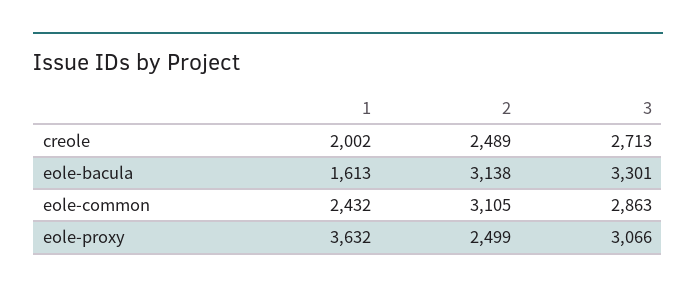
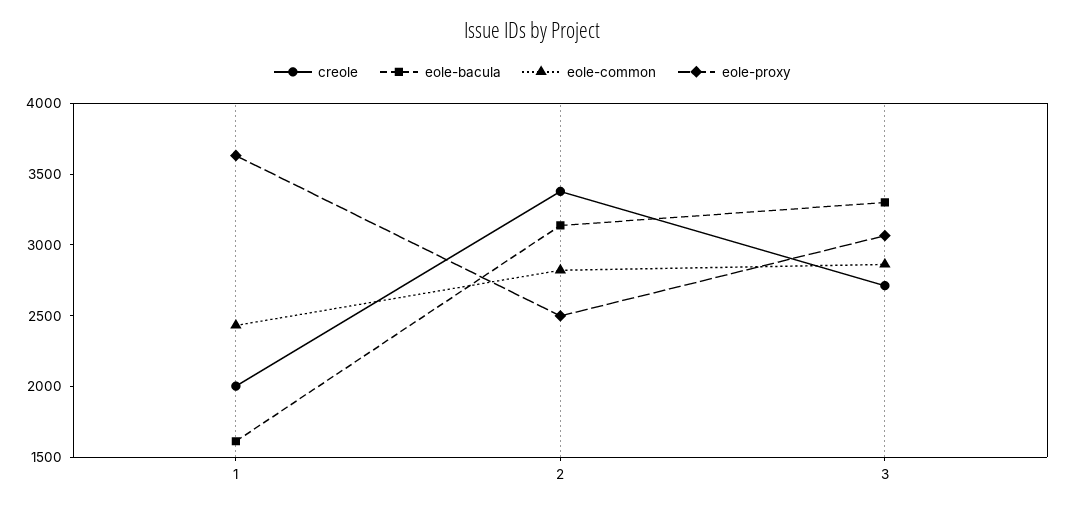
creole, 2: 2489 -> 3400
eole-common, 2: 3105 -> 2800

